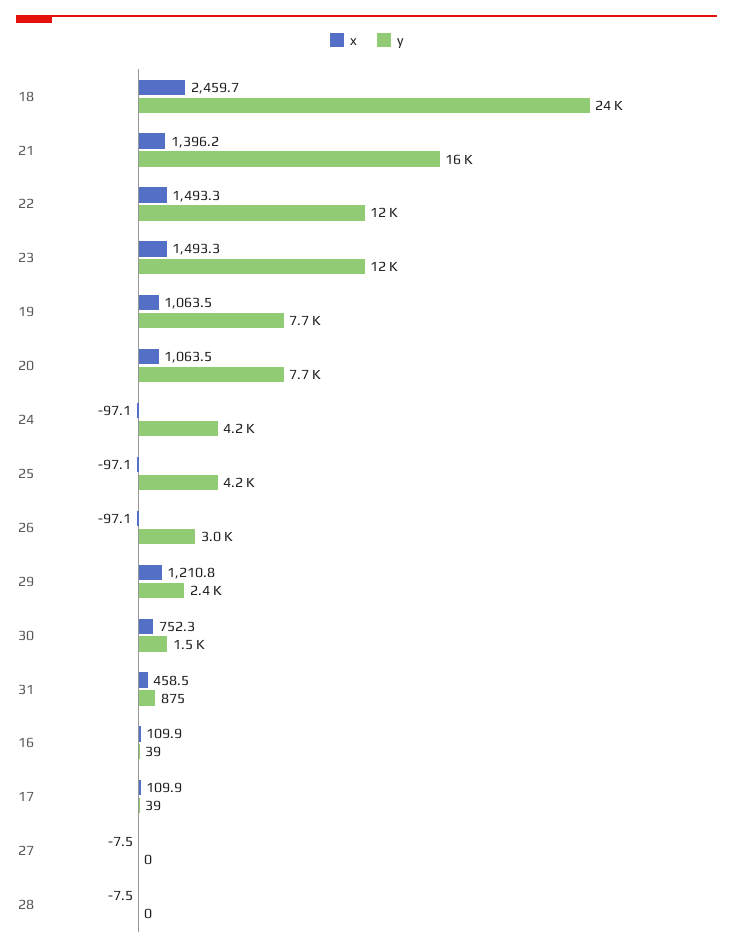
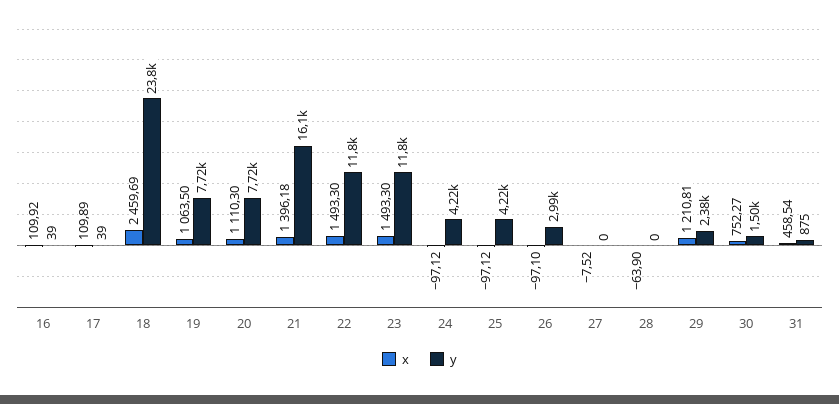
x, 20: 1063.5 -> 1110.3
x, 28: -7.5 -> -63.9

